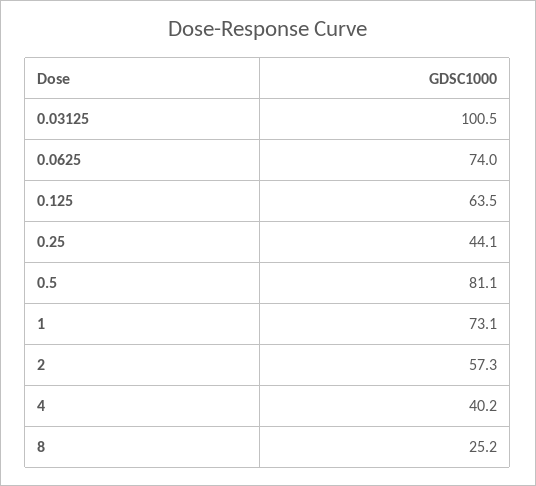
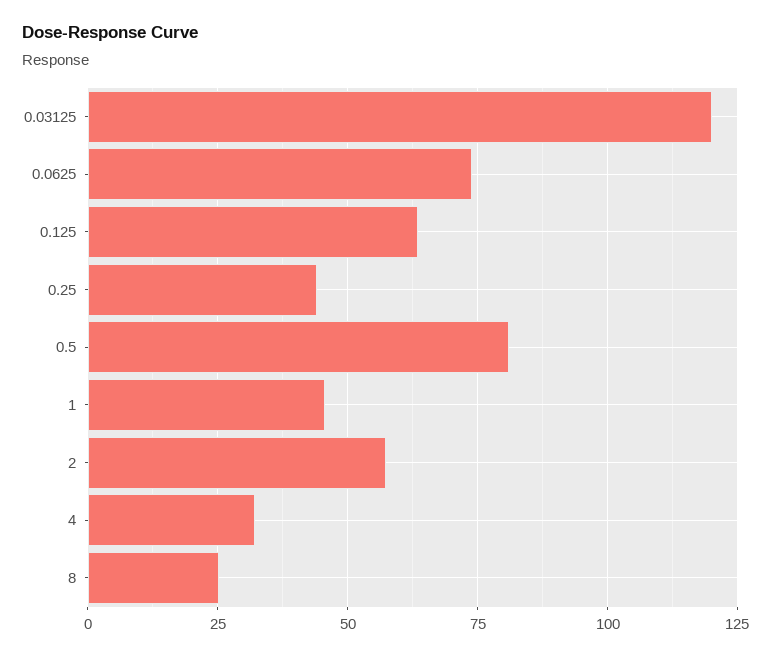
0.03125: 100.5 -> 120
1: 73.1 -> 45
4: 40.2 -> 32.5

